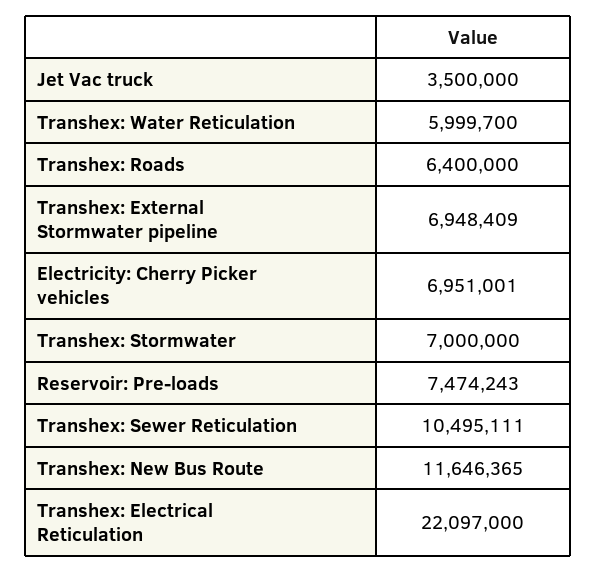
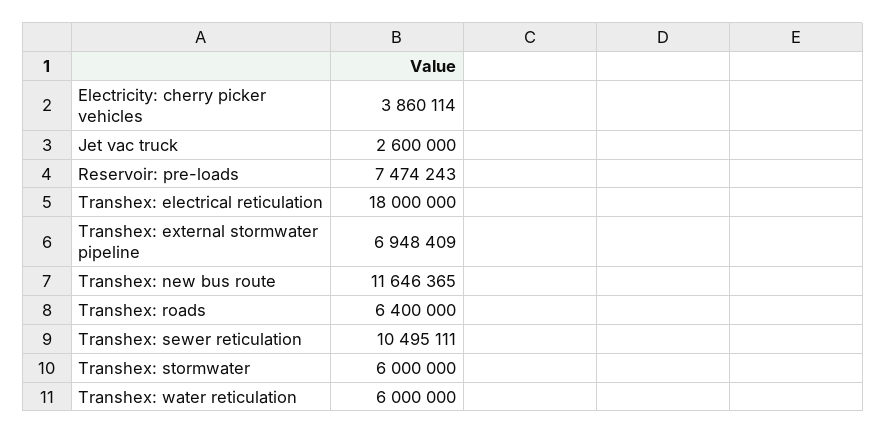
Jet Vac truck: 3500000 -> 2600000
Transhex: Water Reticulation: 5999700 -> 6000000
Electricity: Cherry Picker vehicles: 6951001 -> 3860114
Transhex: Stormwater: 7000000 -> 6000000
Transhex: Electrical Reticulation: 22097000 -> 18000000

